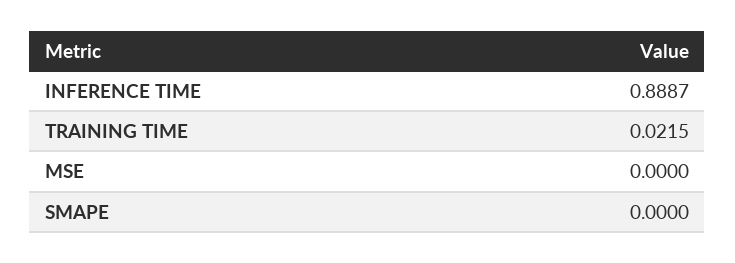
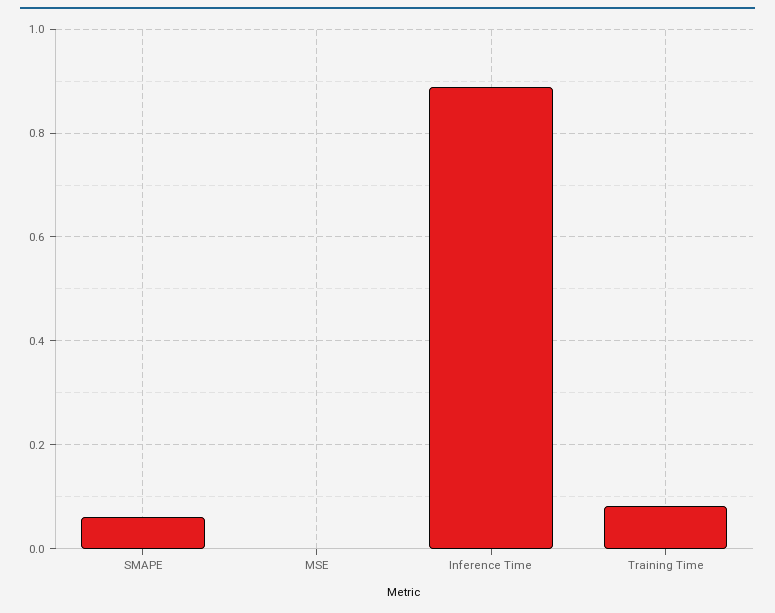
TRAINING TIME: 0.0215 -> 0.08
SMAPE: 0 -> 0.06

